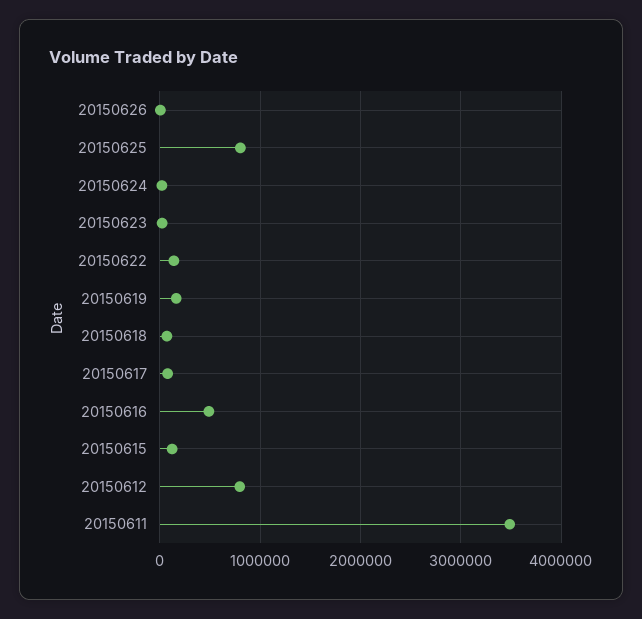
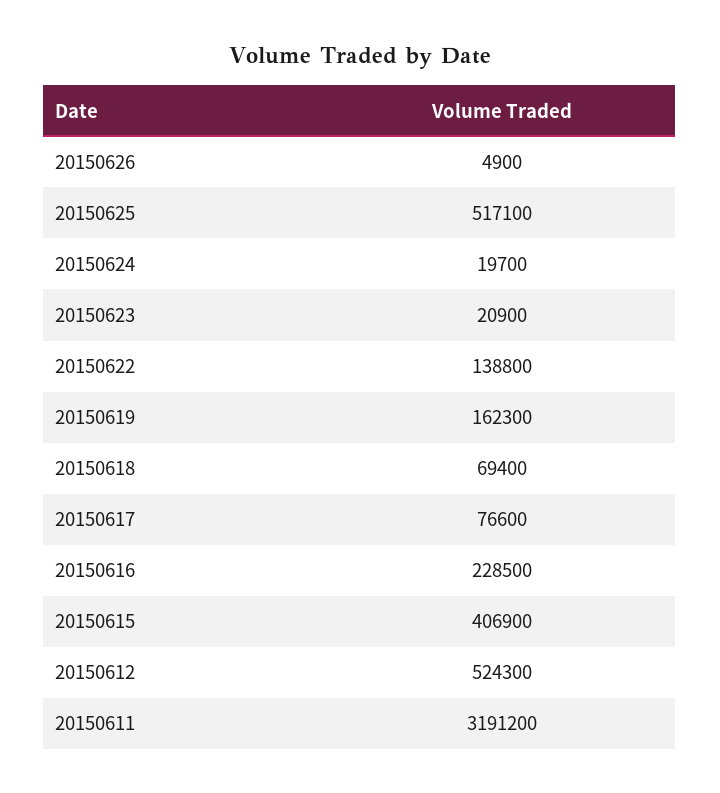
20150625: 800000 -> 517100
20150616: 500000 -> 228500
20150615: 100000 -> 406900
20150612: 800000 -> 524300
20150611: 3500000 -> 3191200

